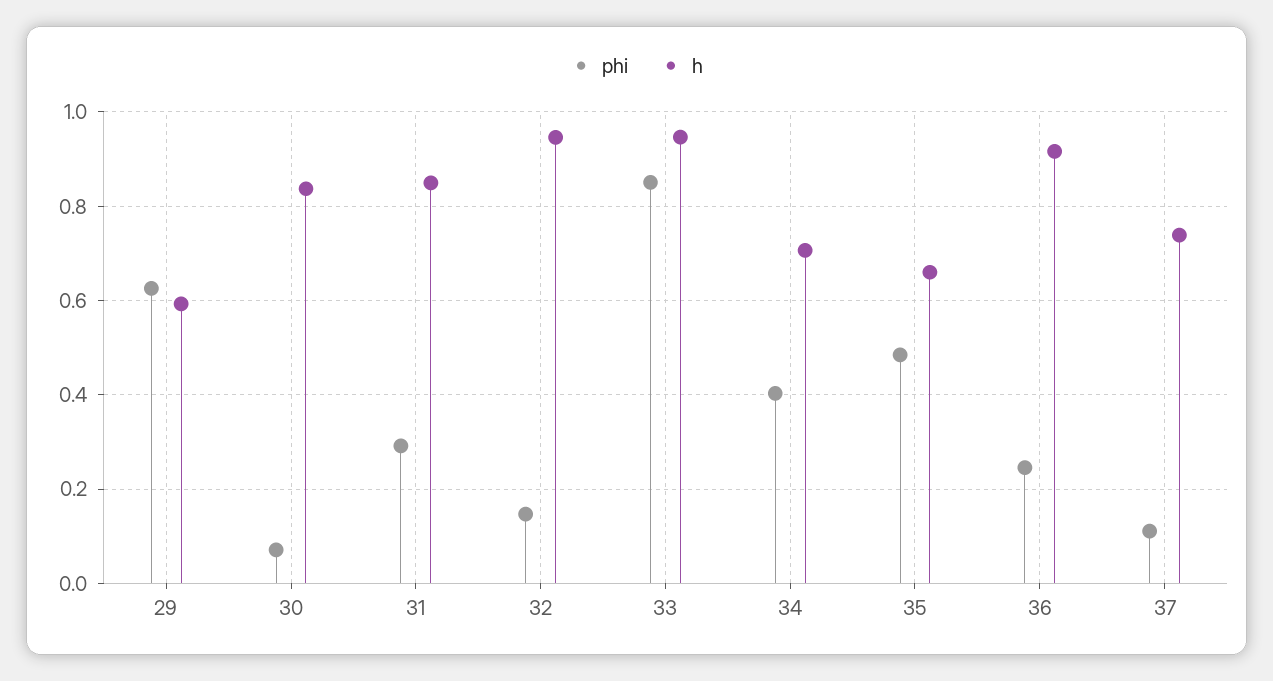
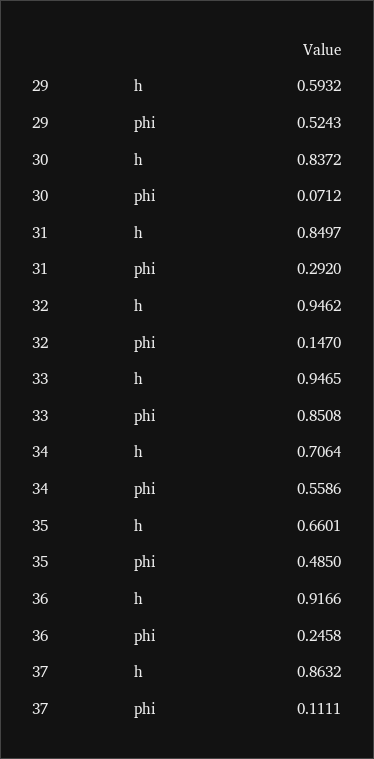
phi, 29: 0.62 -> 0.5243
phi, 34: 0.4 -> 0.5586
h, 37: 0.74 -> 0.8632

